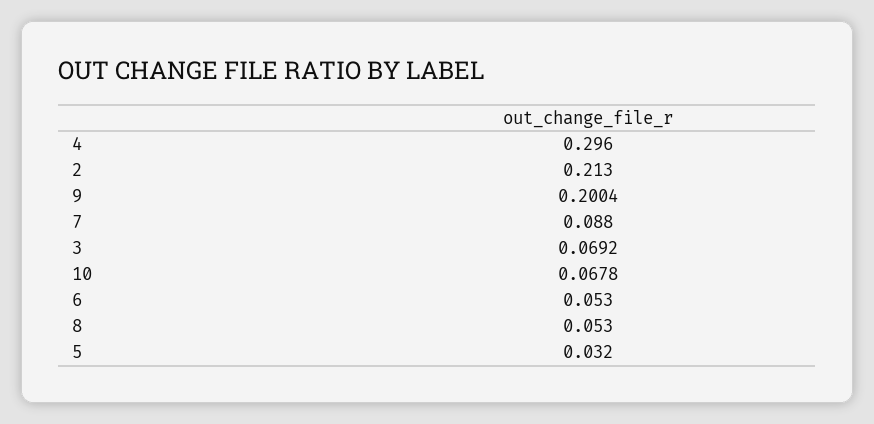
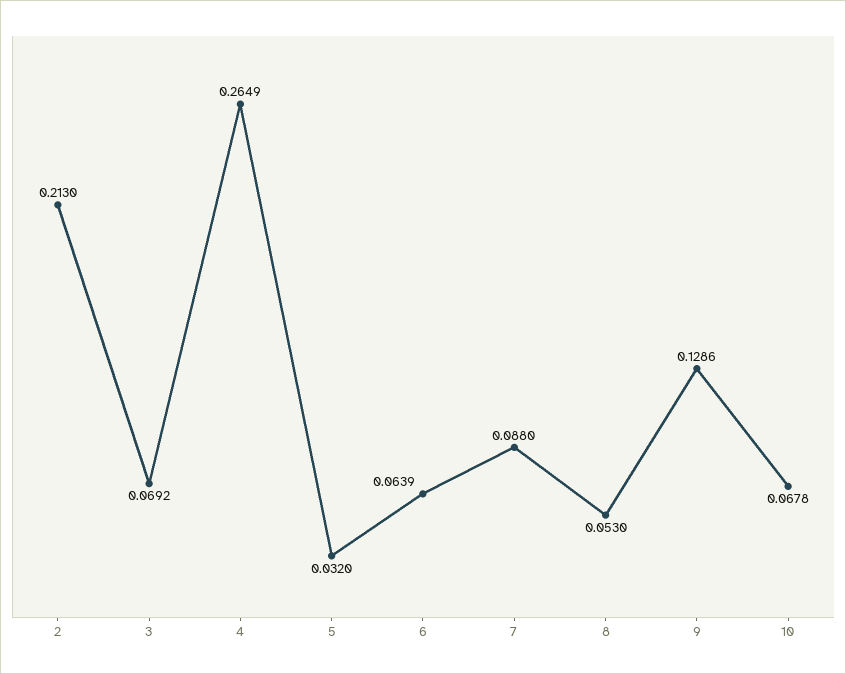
4: 0.296 -> 0.2649
9: 0.2004 -> 0.1286
6: 0.053 -> 0.0639

